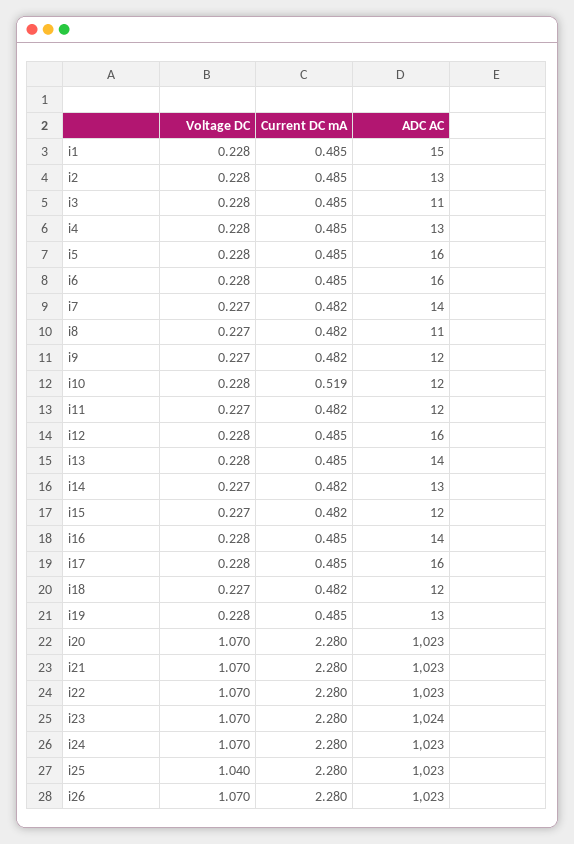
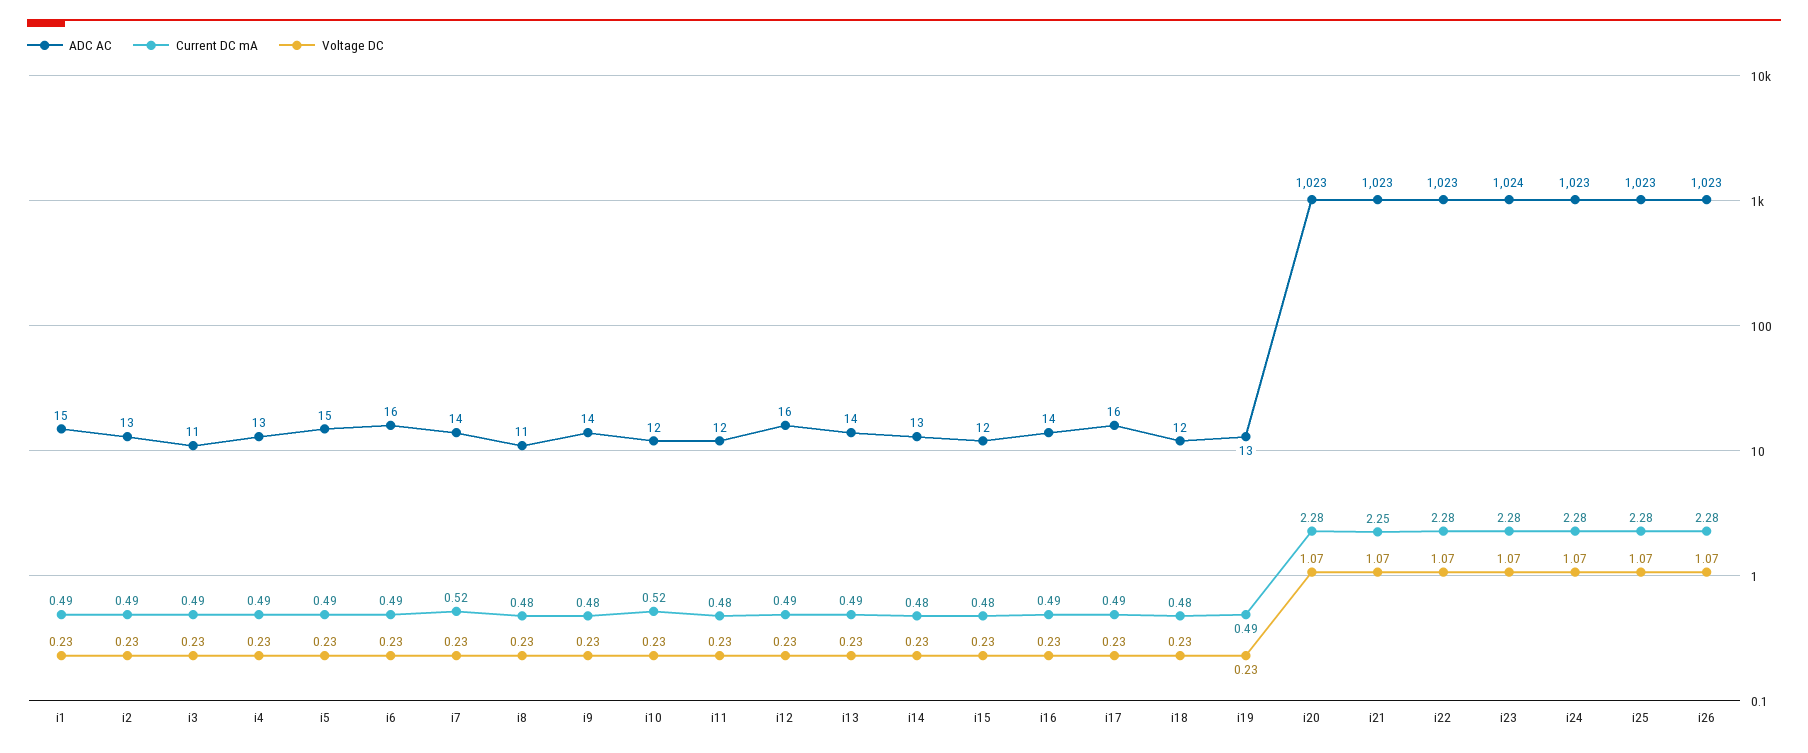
ADC AC, i5: 16 -> 15
Current DC mA, i7: 0.482 -> 0.52
ADC AC, i9: 12 -> 14
Current DC mA, i21: 2.28 -> 2.25
Voltage DC, i25: 1.04 -> 1.07

